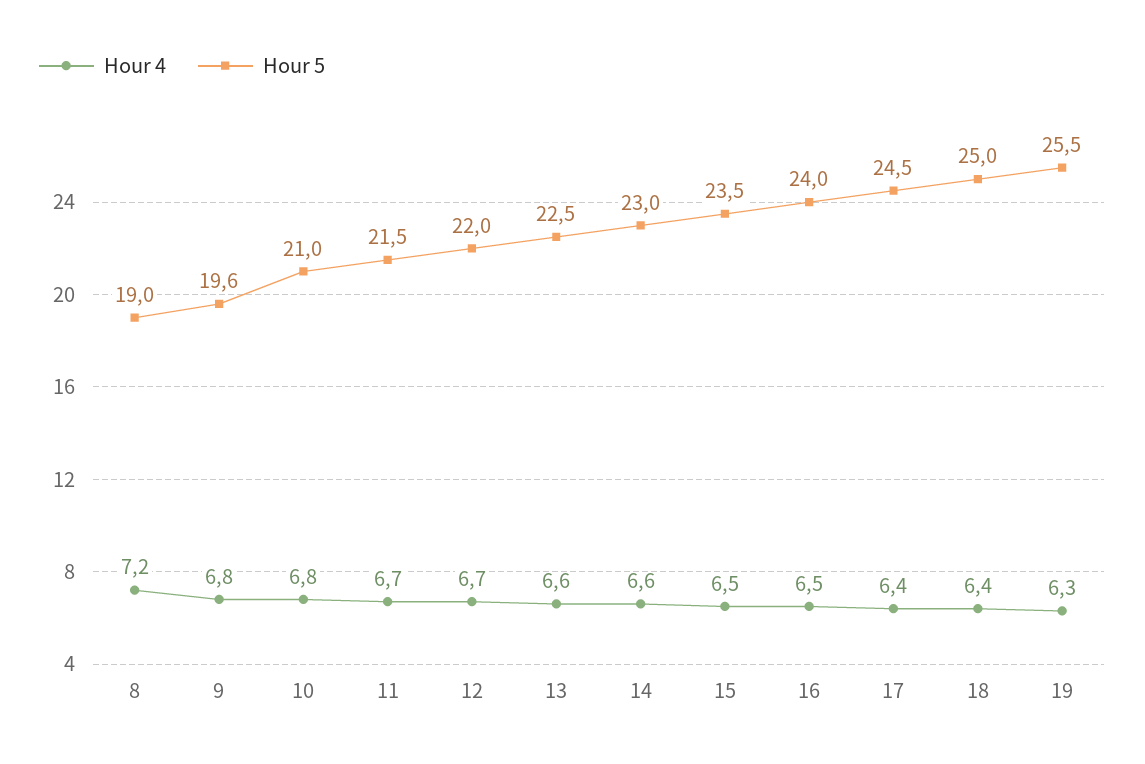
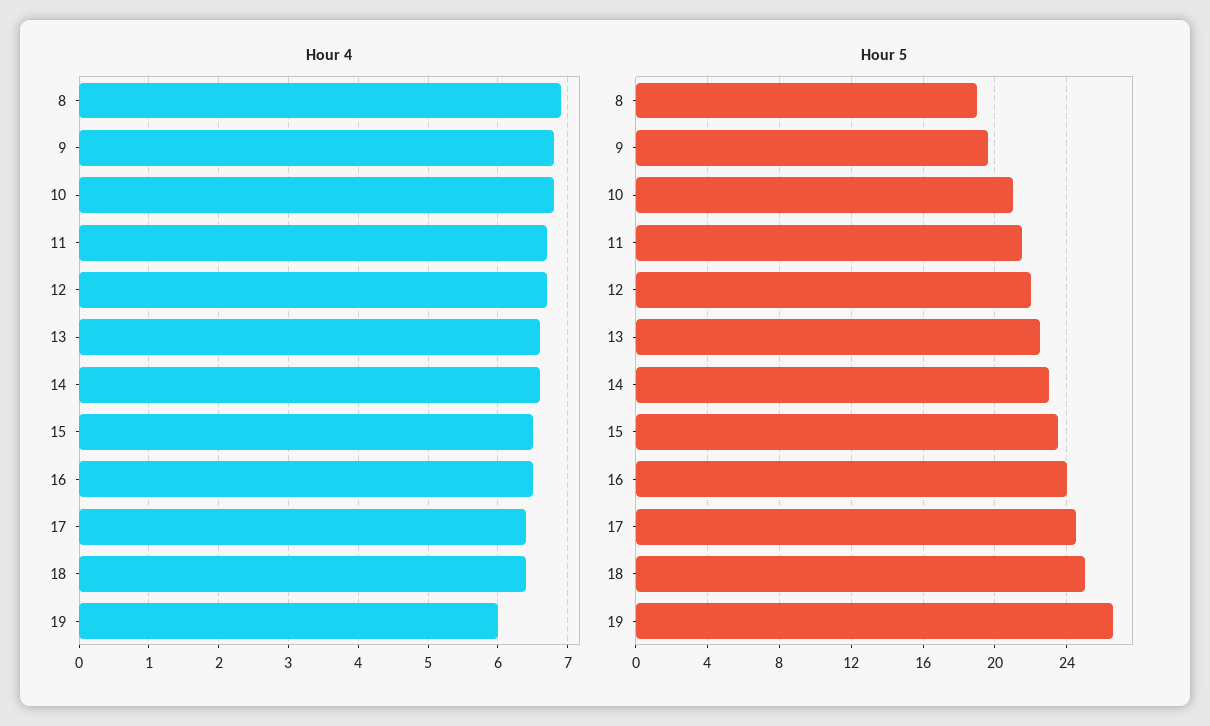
Hour 4, 8: 7.2 -> 6.9
Hour 4, 19: 6.3 -> 6
Hour 5, 19: 25.5 -> 26.5

